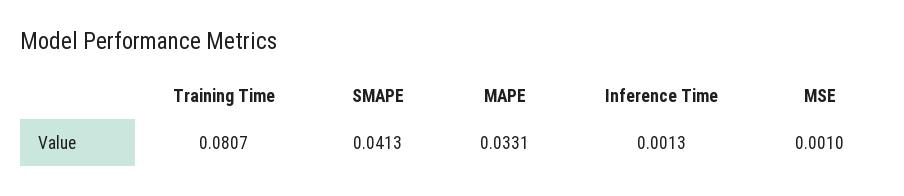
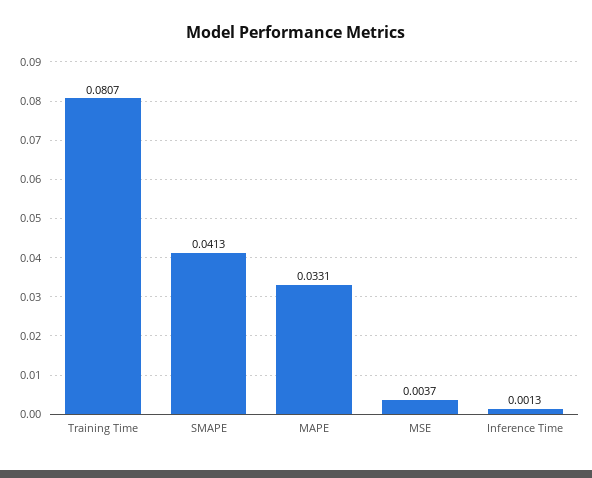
MSE: 0.001 -> 0.0037

